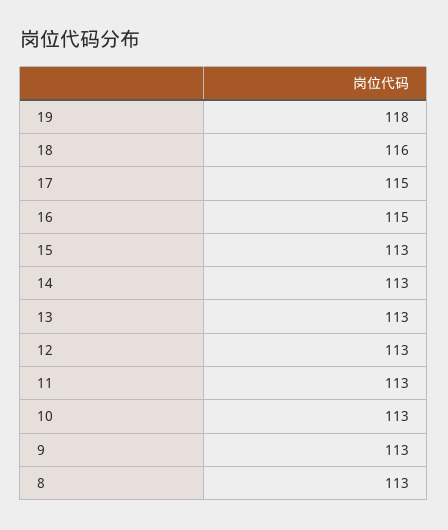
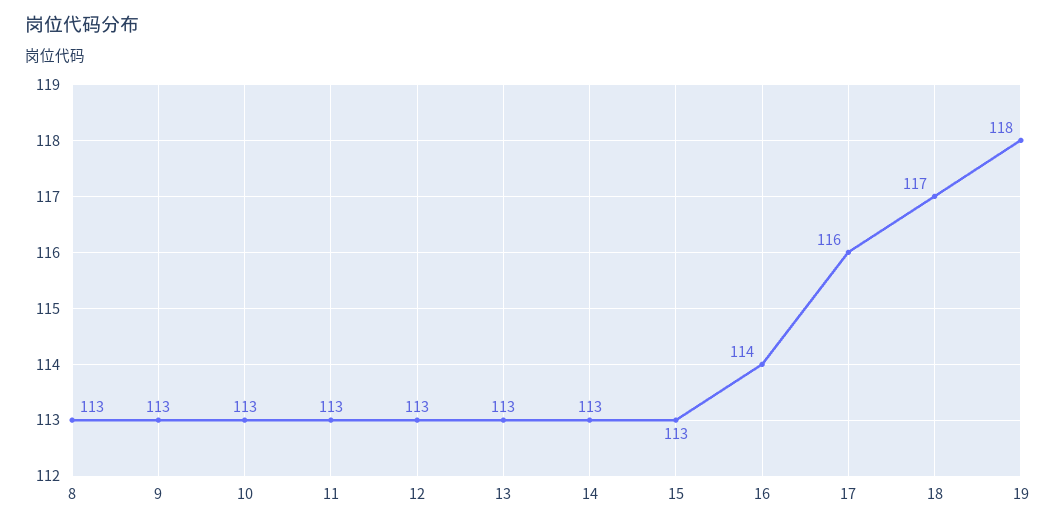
18: 116 -> 117
17: 115 -> 116
16: 115 -> 114

